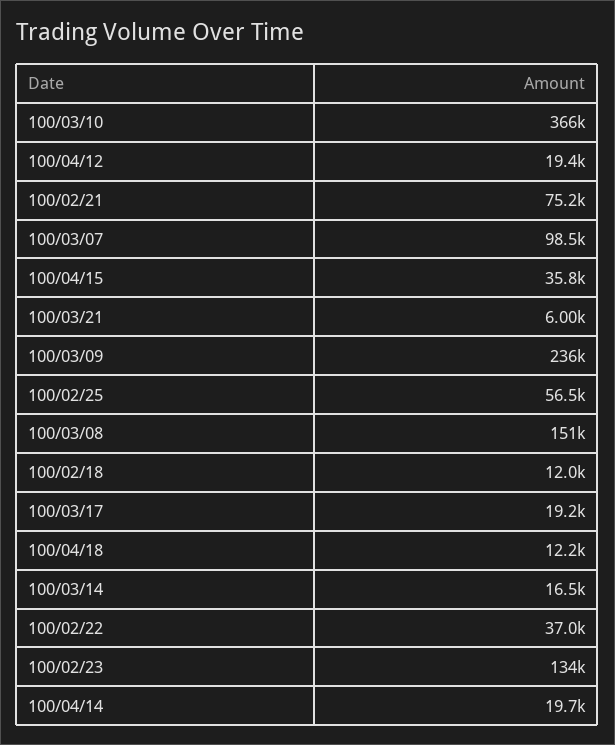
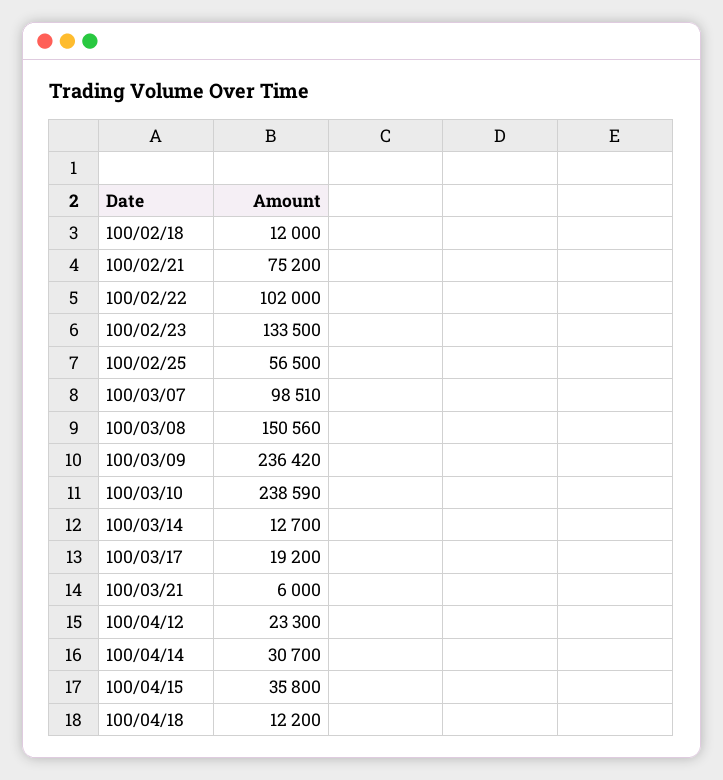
100/03/10: 366000 -> 238590
100/04/12: 19400 -> 23300
100/03/14: 16500 -> 12700
100/02/22: 37000 -> 102000
100/04/14: 19700 -> 30700

